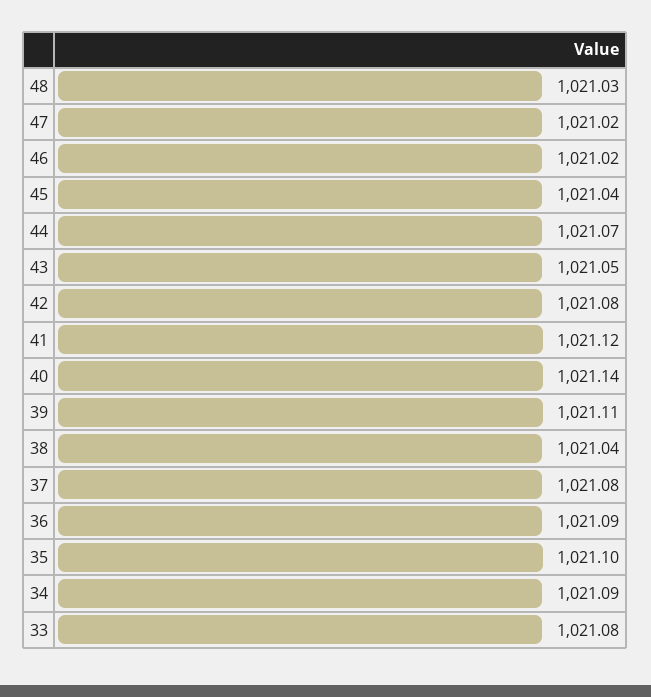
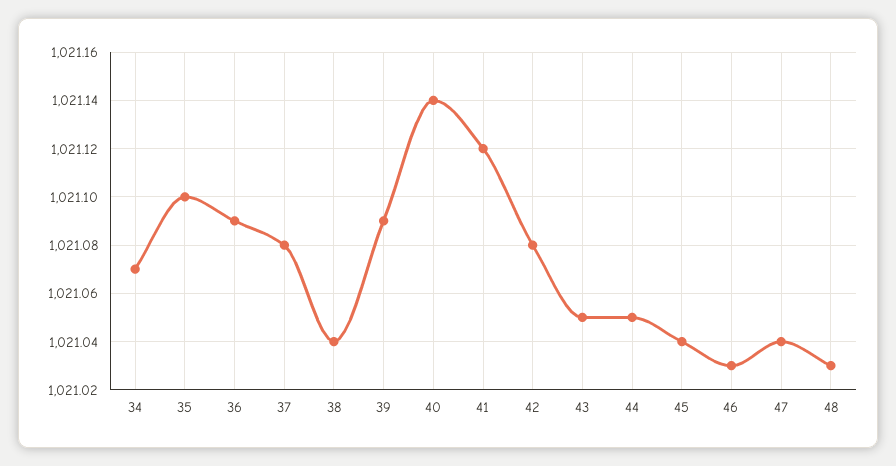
47: 1021.02 -> 1021.04
46: 1021.02 -> 1021.03
44: 1021.07 -> 1021.05
39: 1021.11 -> 1021.09
34: 1021.09 -> 1021.07
33: 1021.08 -> none

